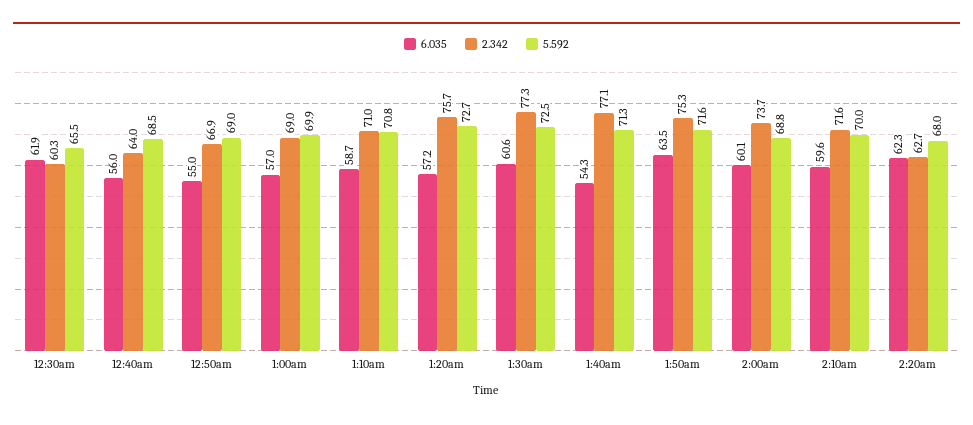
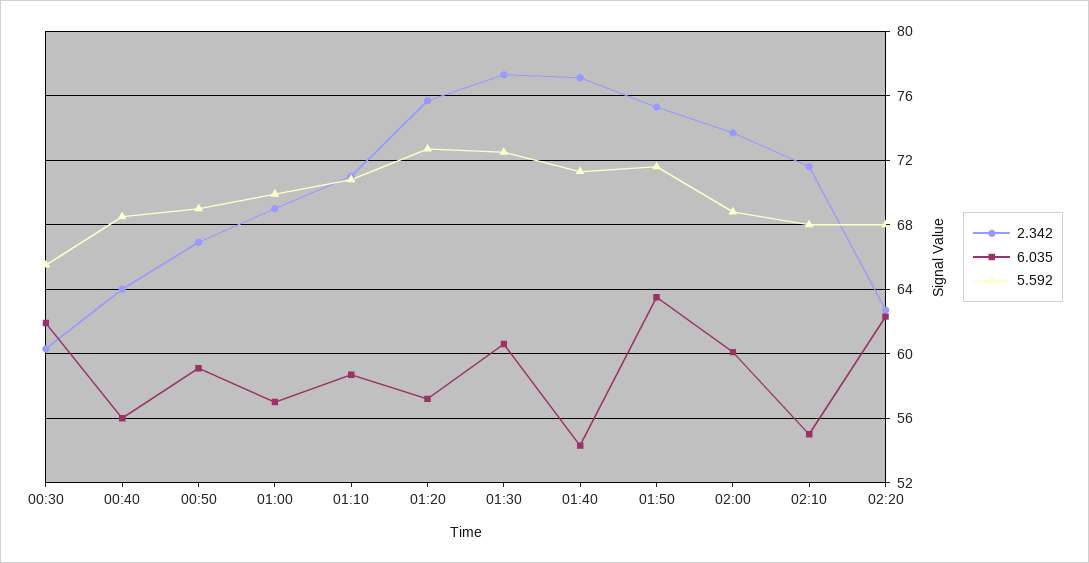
6.035, 12:50am: 55 -> 59
6.035, 2:10am: 59.6 -> 55
5.592, 2:10am: 70 -> 68

